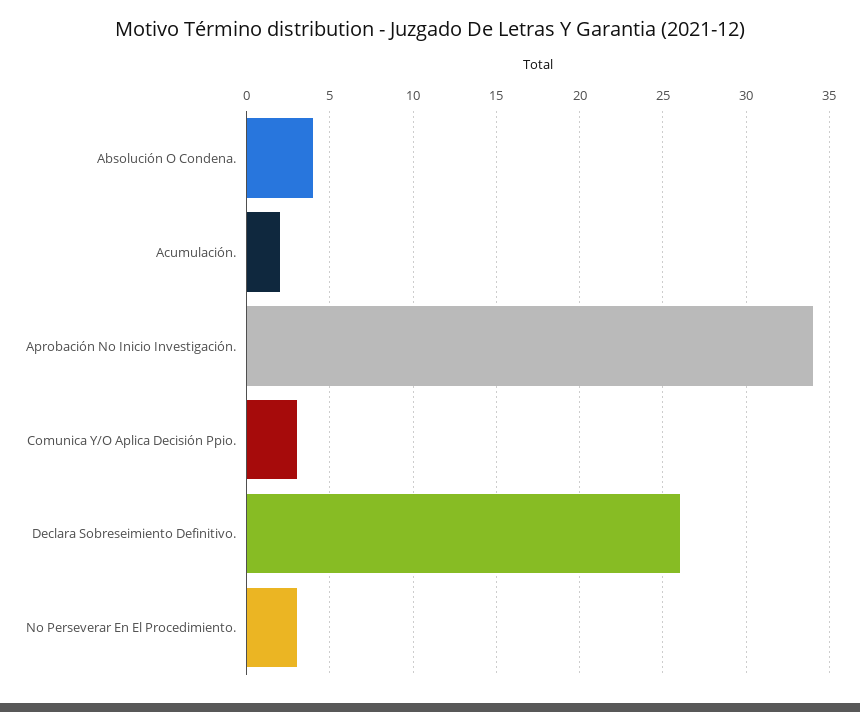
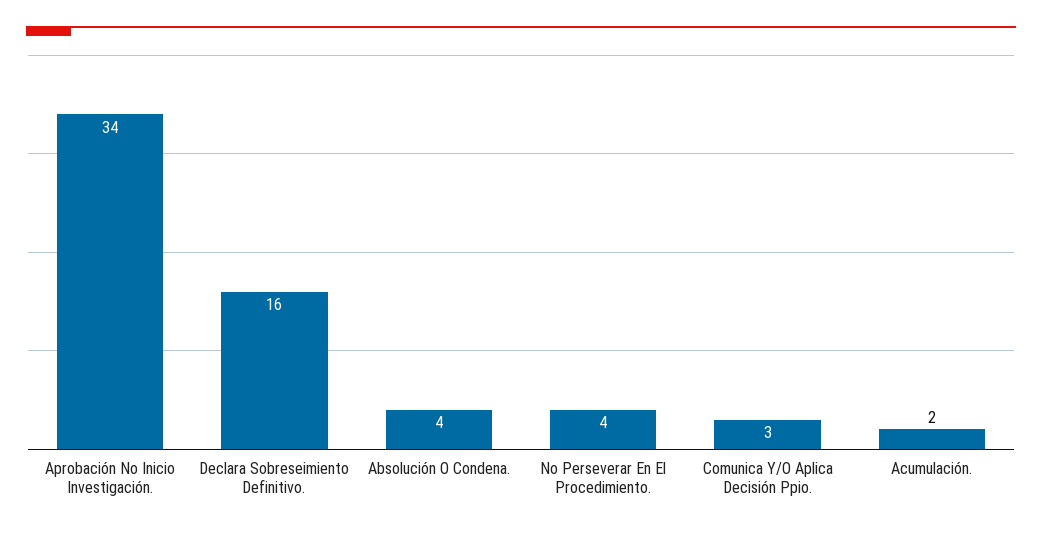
Declara Sobreseimiento Definitivo.: 26 -> 16
No Perseverar En El Procedimiento.: 3 -> 4

